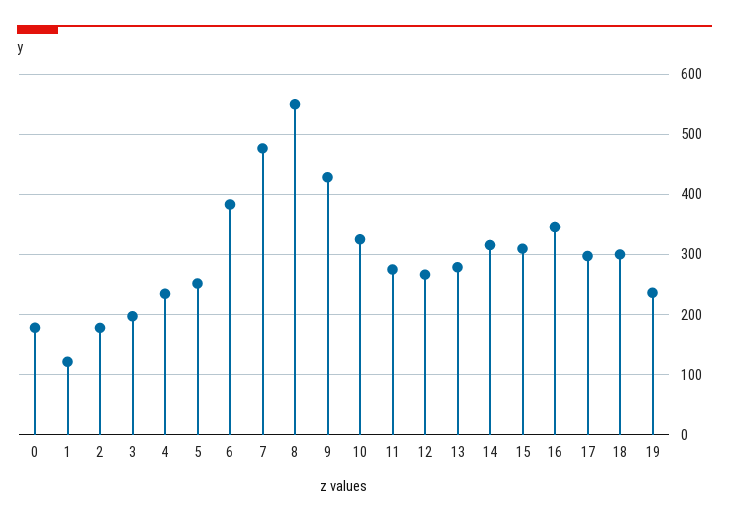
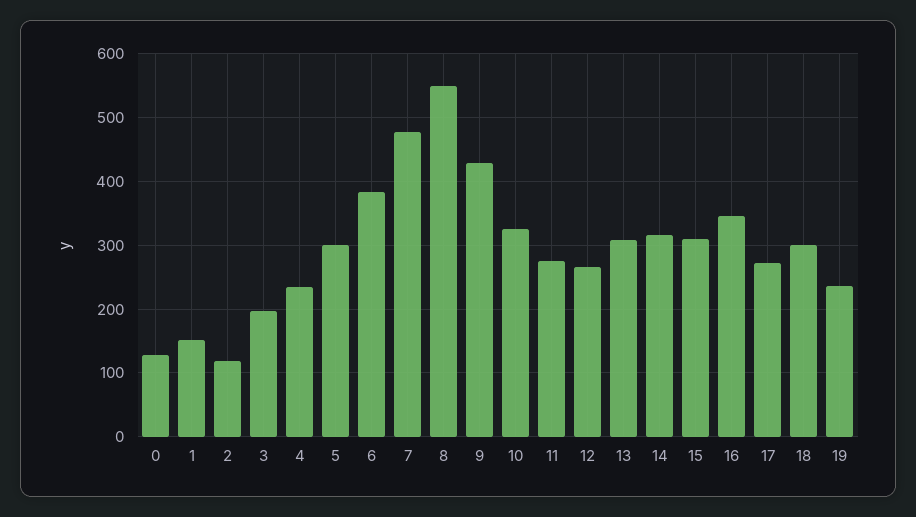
0: 180 -> 130
1: 120 -> 150
2: 180 -> 120
5: 250 -> 300
13: 280 -> 310
17: 300 -> 270

